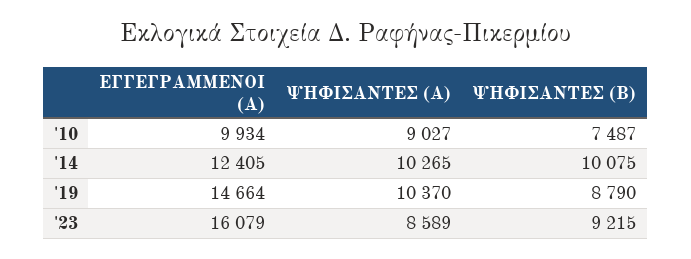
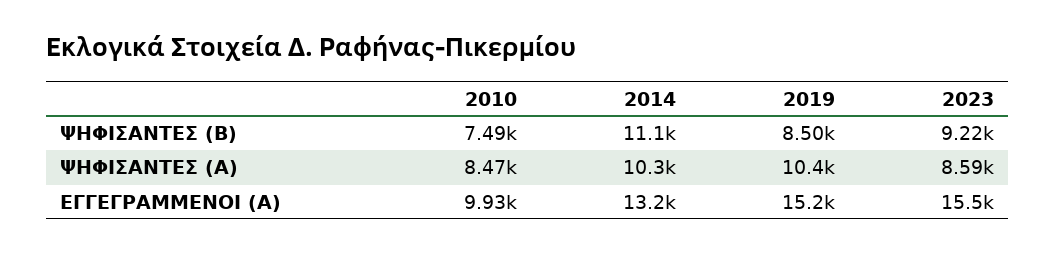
ΨΗΦΙΣΑΝΤΕΣ (Α), '10: 9027 -> 8470
ΕΓΓΕΓΡΑΜΜΕΝΟΙ (Α), '14: 12405 -> 13200
ΨΗΦΙΣΑΝΤΕΣ (Β), '14: 10075 -> 11100
ΕΓΓΕΓΡΑΜΜΕΝΟΙ (Α), '19: 14664 -> 15200
ΨΗΦΙΣΑΝΤΕΣ (Β), '19: 8790 -> 8500
ΕΓΓΕΓΡΑΜΜΕΝΟΙ (Α), '23: 16079 -> 15500

